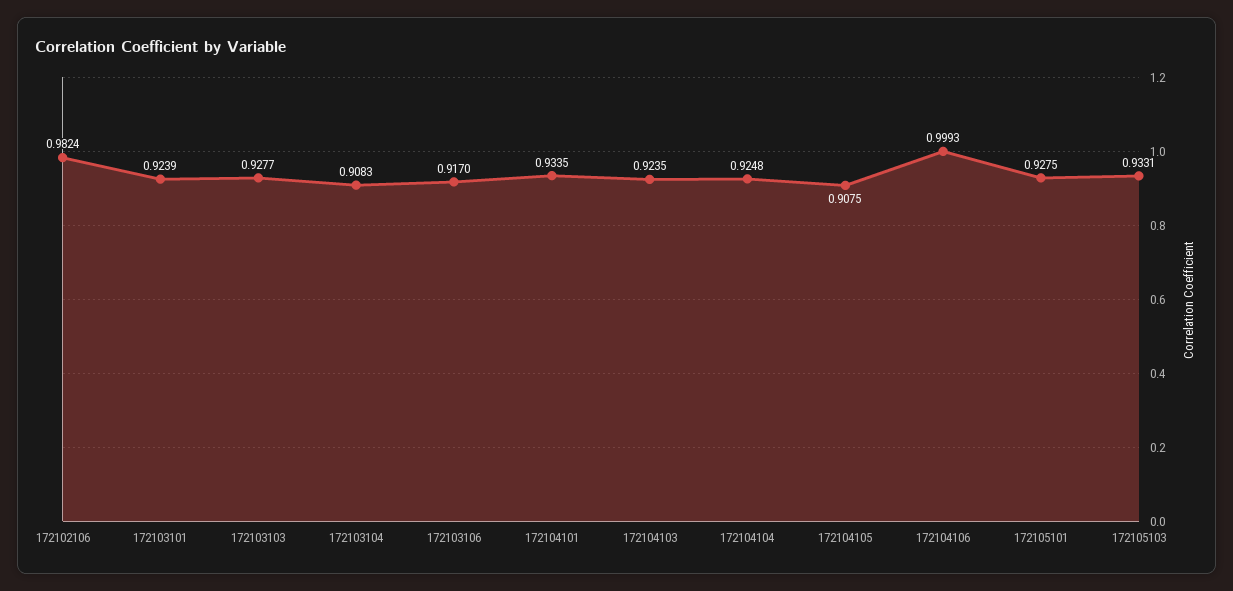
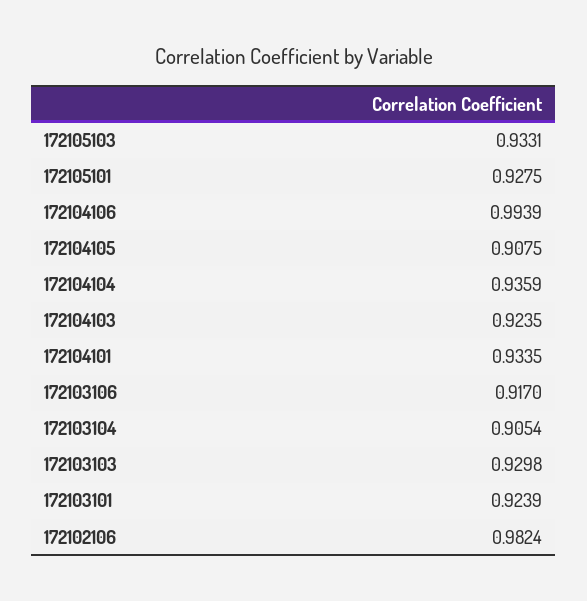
172103103: 0.9277 -> 0.9298
172103104: 0.9083 -> 0.9054
172104104: 0.9248 -> 0.9359
172104106: 0.9993 -> 0.9939

